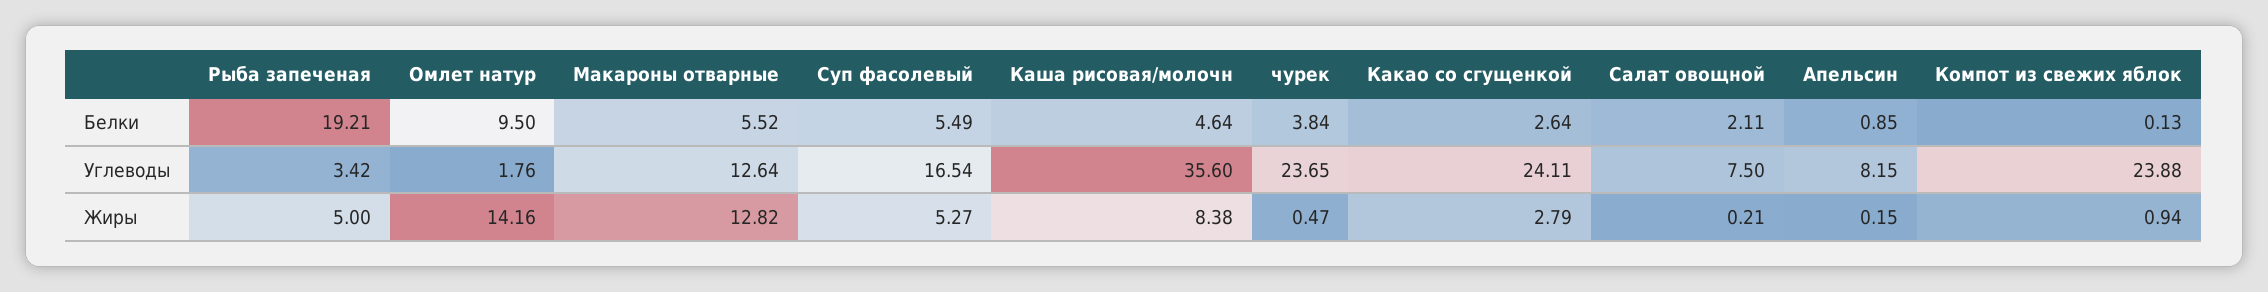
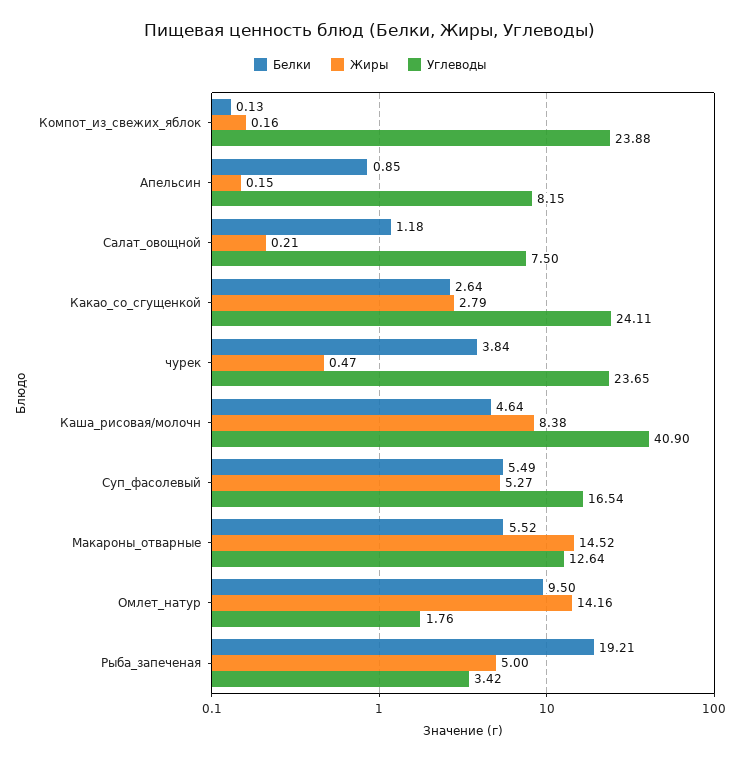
Белки, Салат овощной: 2.11 -> 1.18
Углеводы, Каша рисовая/молочн: 35.6 -> 40.9
Жиры, Макароны отварные: 12.82 -> 14.52
Жиры, Компот из свежих яблок: 0.94 -> 0.16

